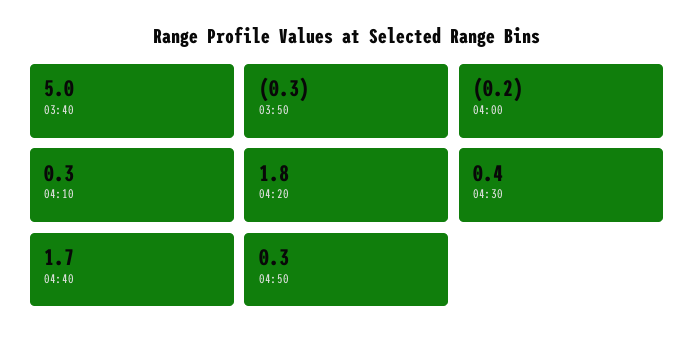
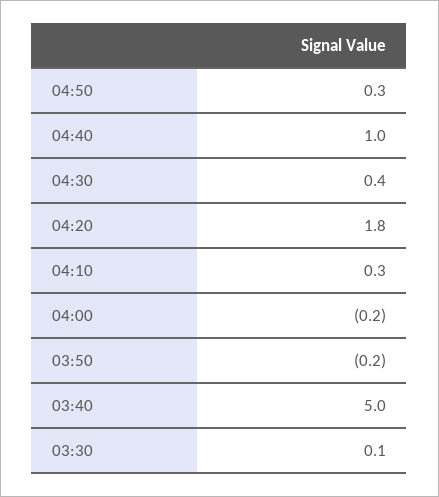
03:50: -0.3 -> -0.2
04:40: 1.7 -> 1
03:30: none -> 0.1

